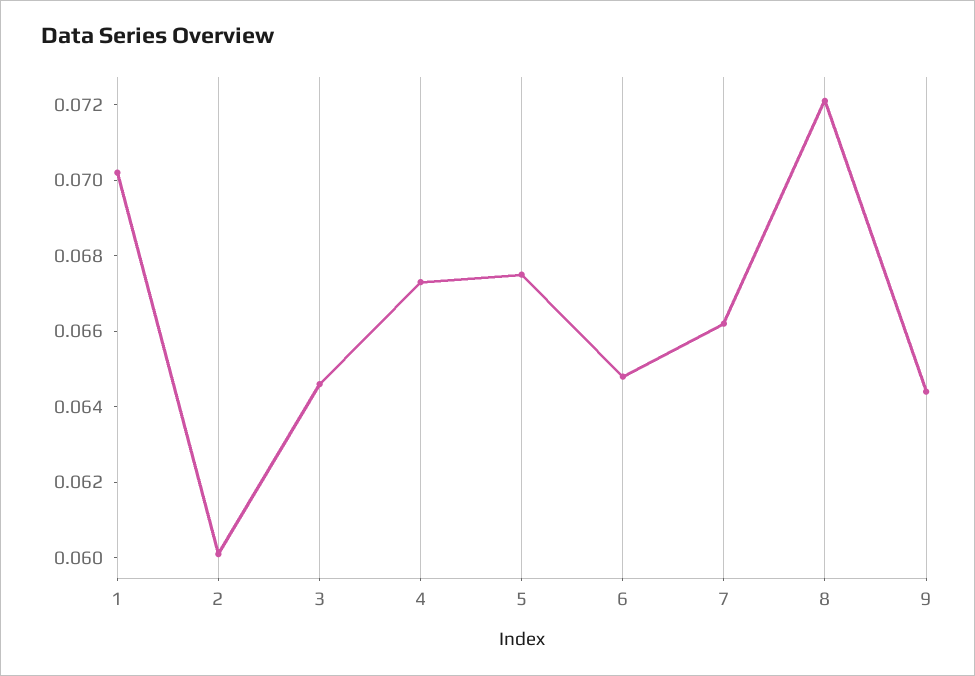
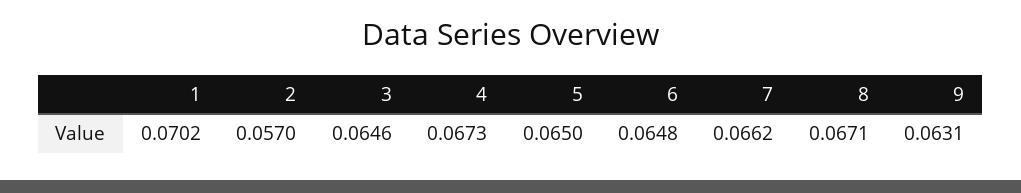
2: 0.06 -> 0.057
5: 0.0675 -> 0.065
8: 0.072 -> 0.0671
9: 0.0645 -> 0.0631

